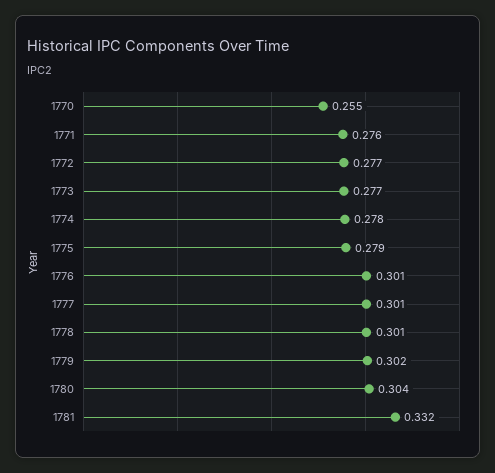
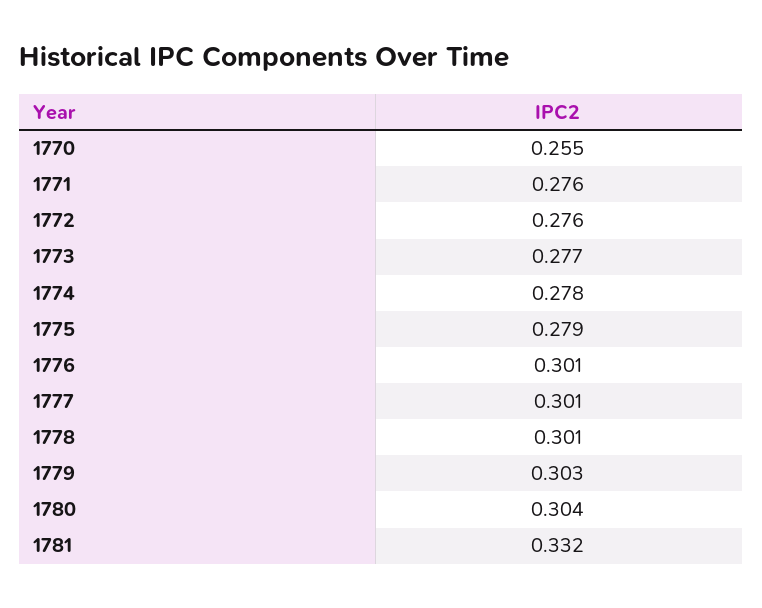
1772: 0.277 -> 0.276
1779: 0.302 -> 0.303

